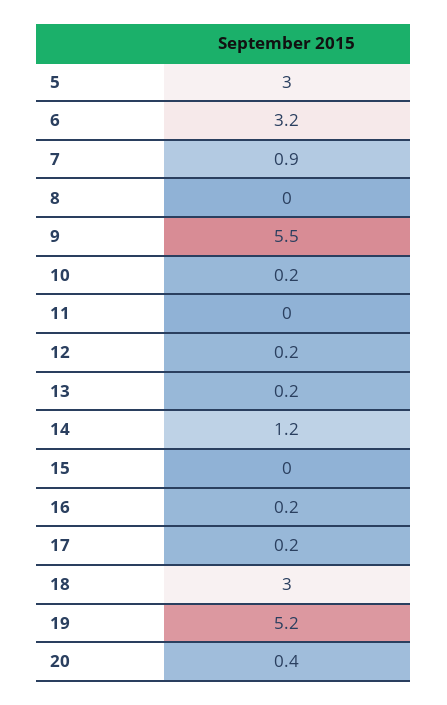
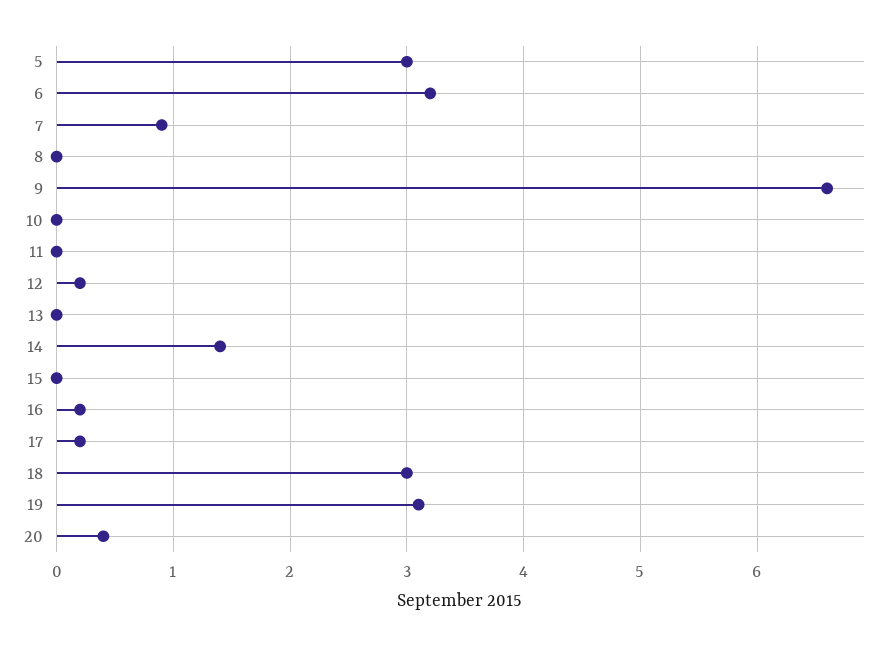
9: 5.5 -> 6.6
10: 0.2 -> 0
13: 0.2 -> 0
14: 1.2 -> 1.4
19: 5.2 -> 3.1

